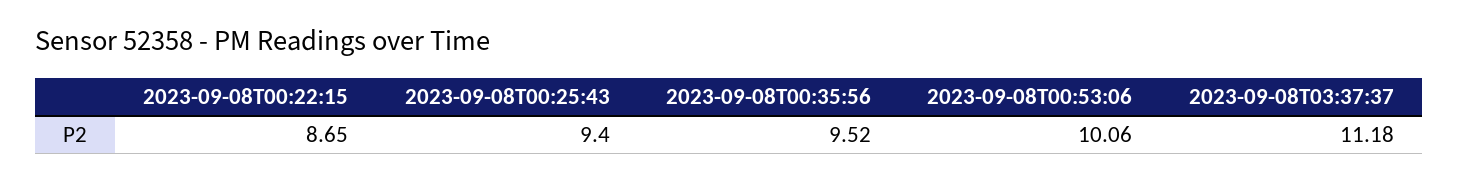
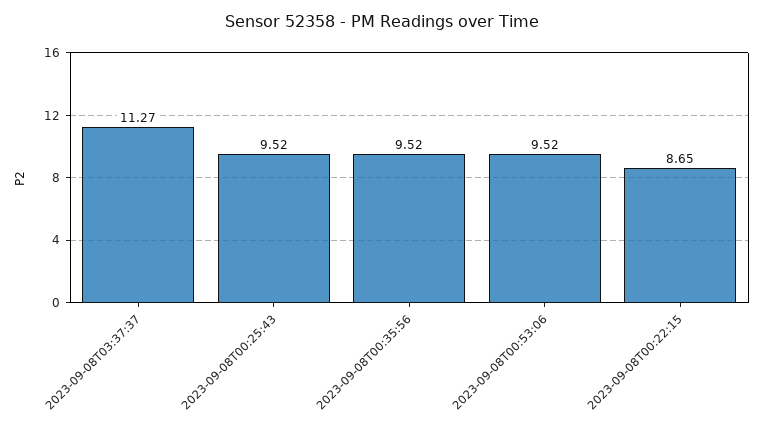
2023-09-08T00:25:43: 9.4 -> 9.52
2023-09-08T00:53:06: 10.06 -> 9.52
2023-09-08T03:37:37: 11.18 -> 11.27

